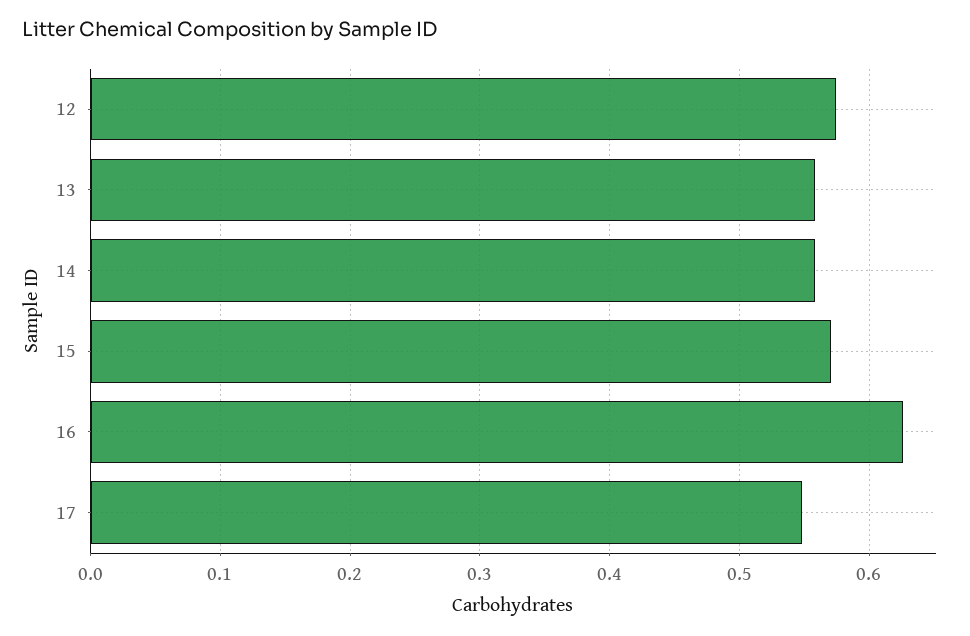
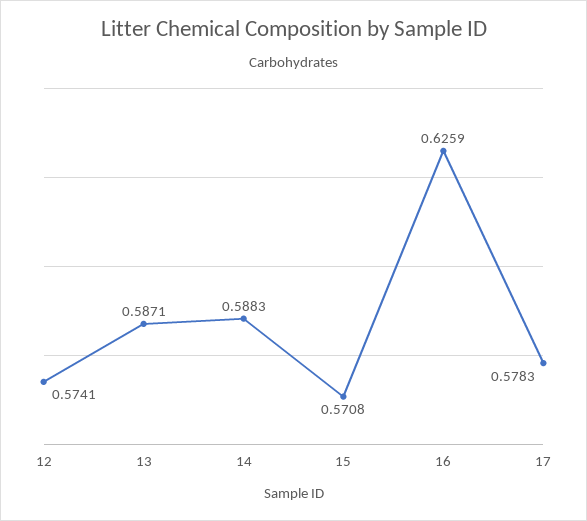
13: 0.56 -> 0.5871
14: 0.56 -> 0.5883
17: 0.55 -> 0.5783

